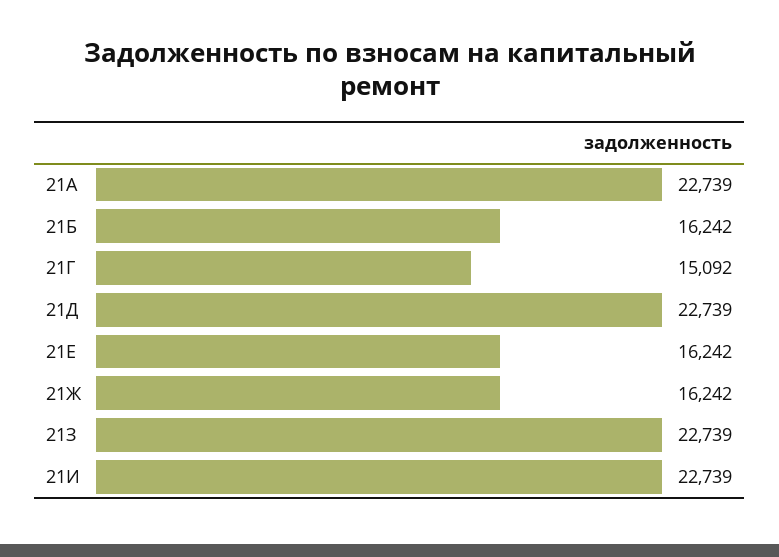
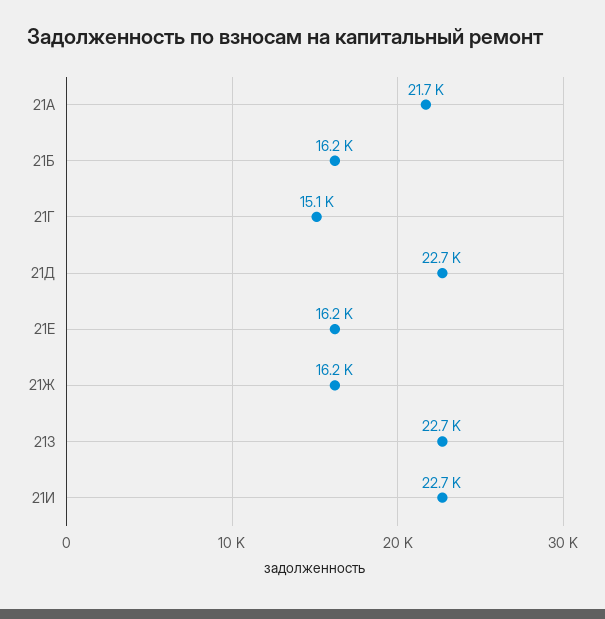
21А: 22739 -> 21700

